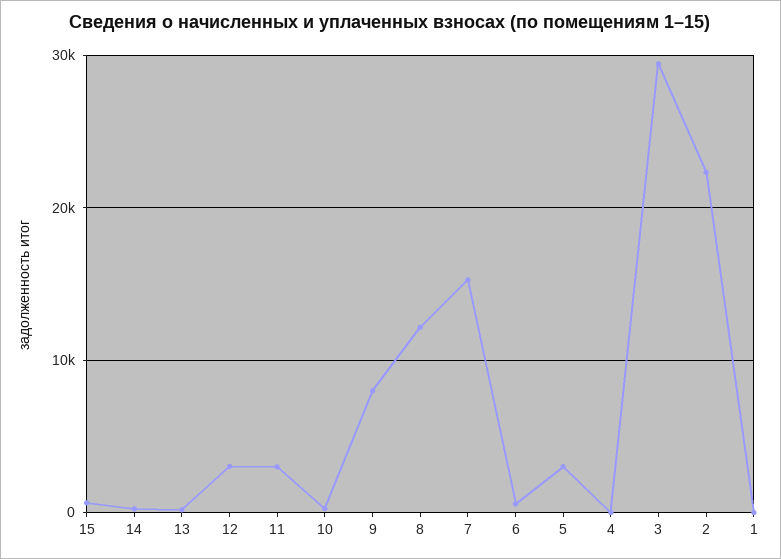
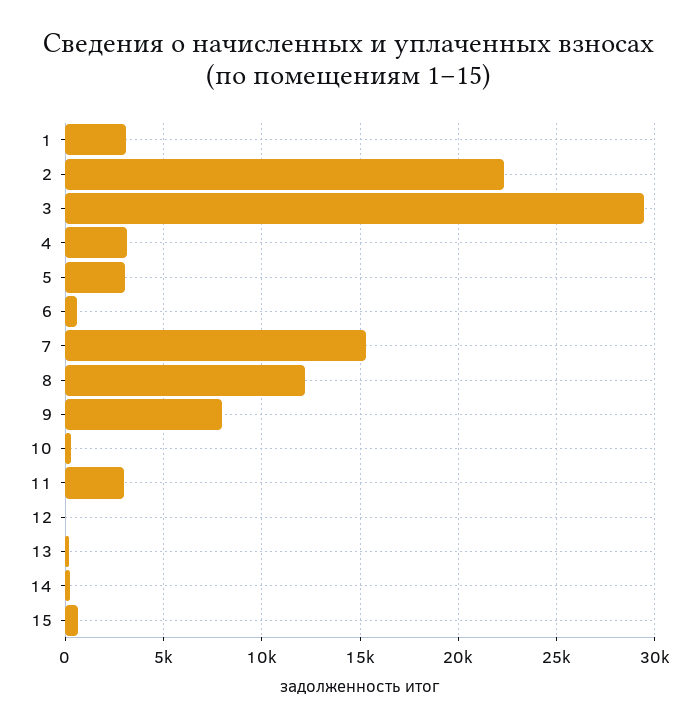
12: 3000 -> 0
4: 0 -> 3000
1: 0 -> 3000

